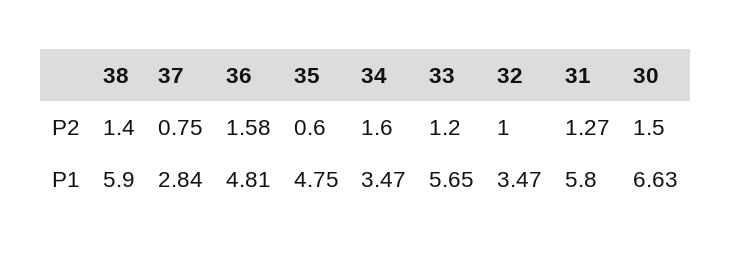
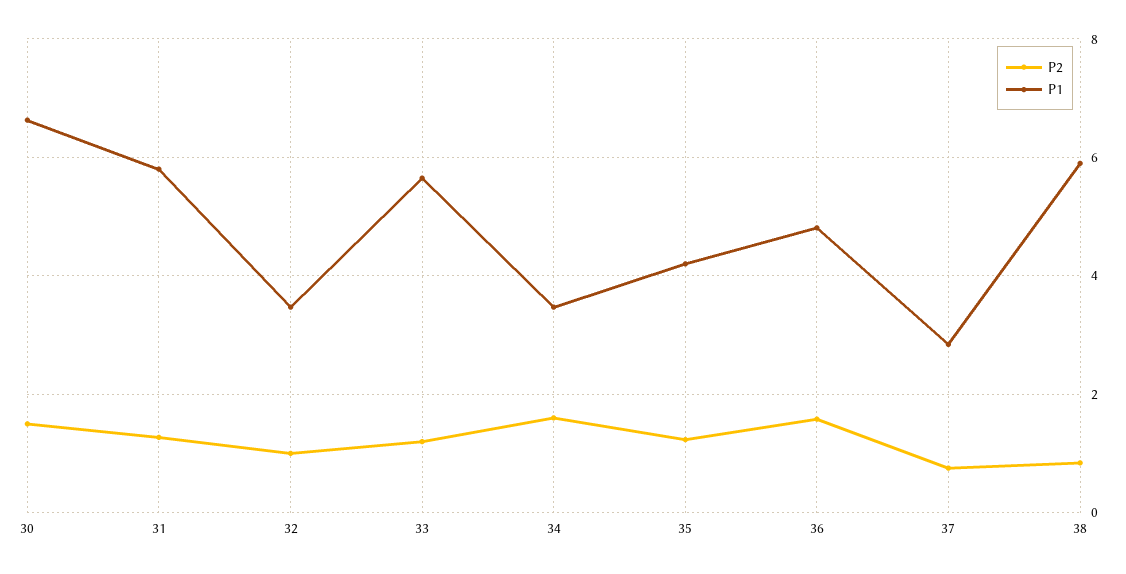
P2, 38: 1.4 -> 0.8
P2, 35: 0.6 -> 1.2
P1, 35: 4.75 -> 4.2

